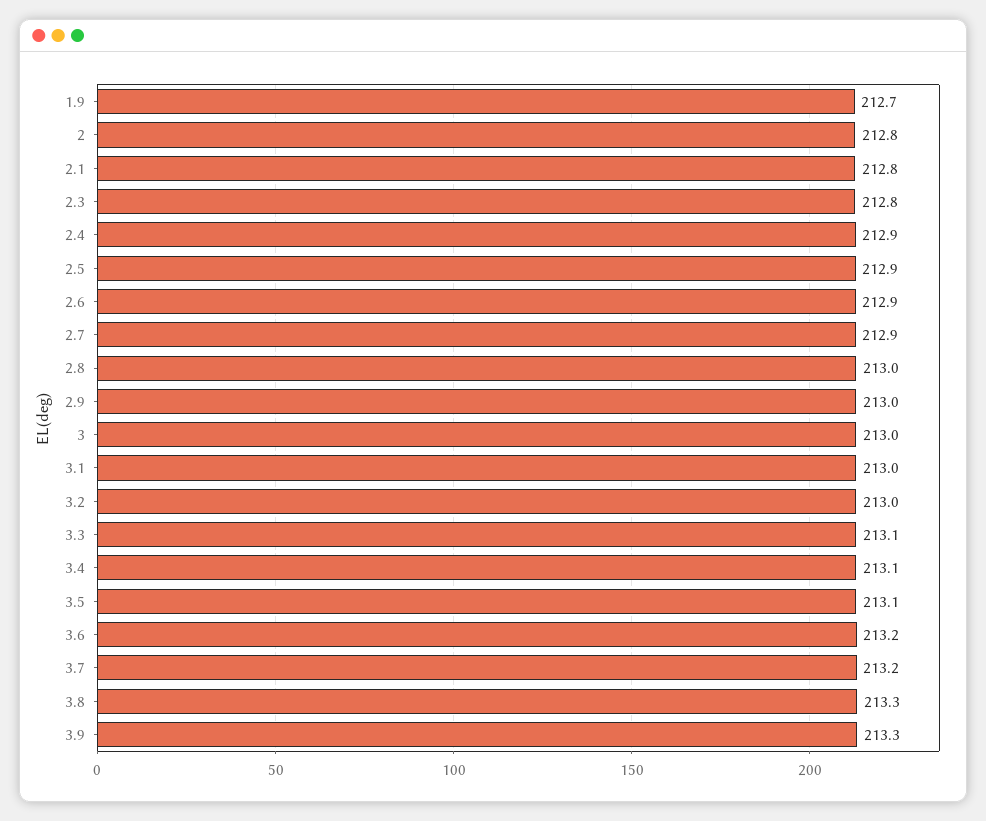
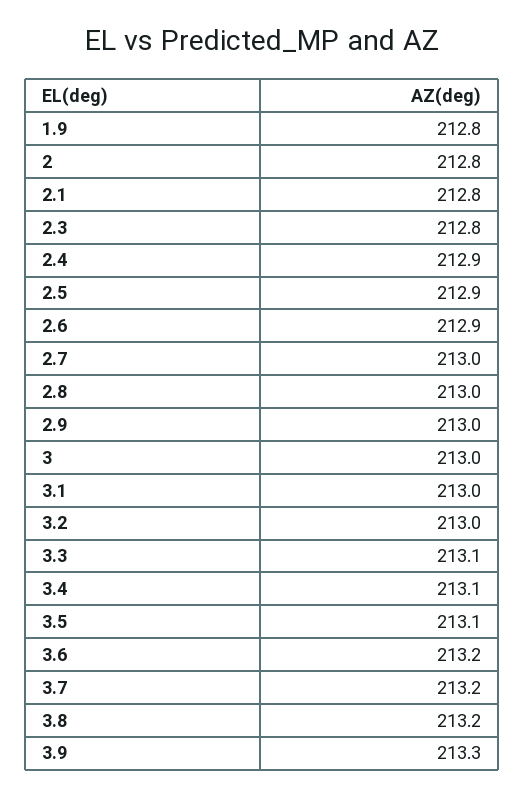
1.9: 212.7 -> 212.8
2.7: 212.9 -> 213
3.8: 213.3 -> 213.2

